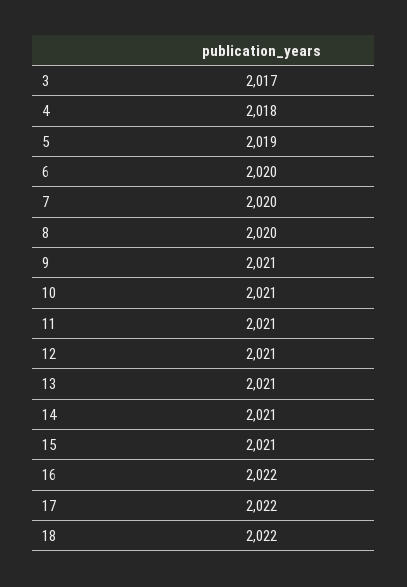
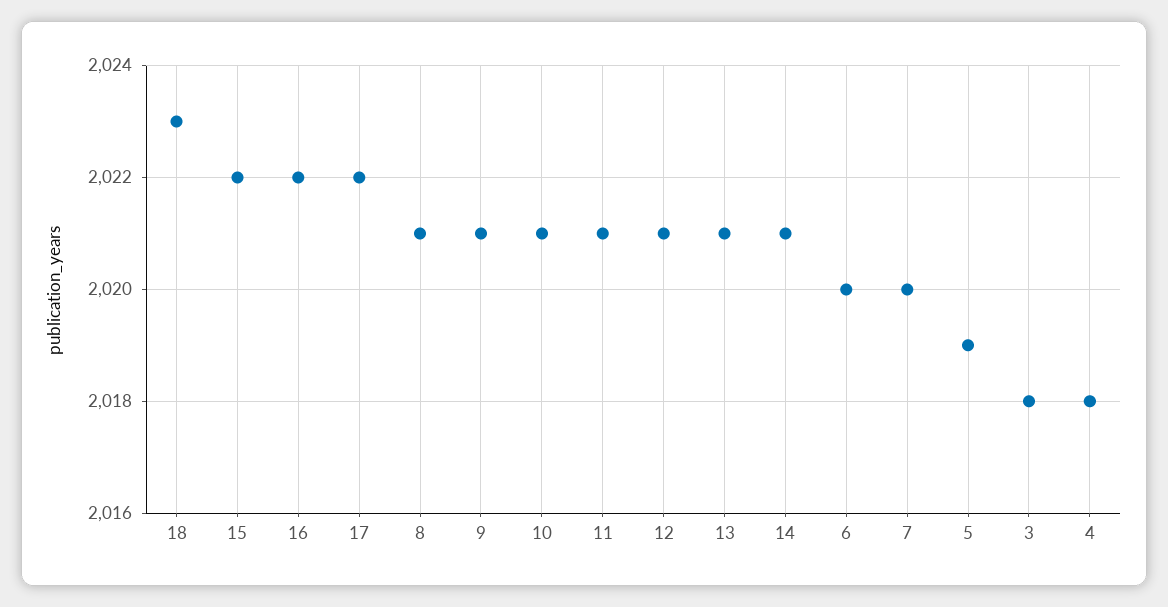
3: 2017 -> 2018
8: 2020 -> 2021
15: 2021 -> 2022
18: 2022 -> 2023

